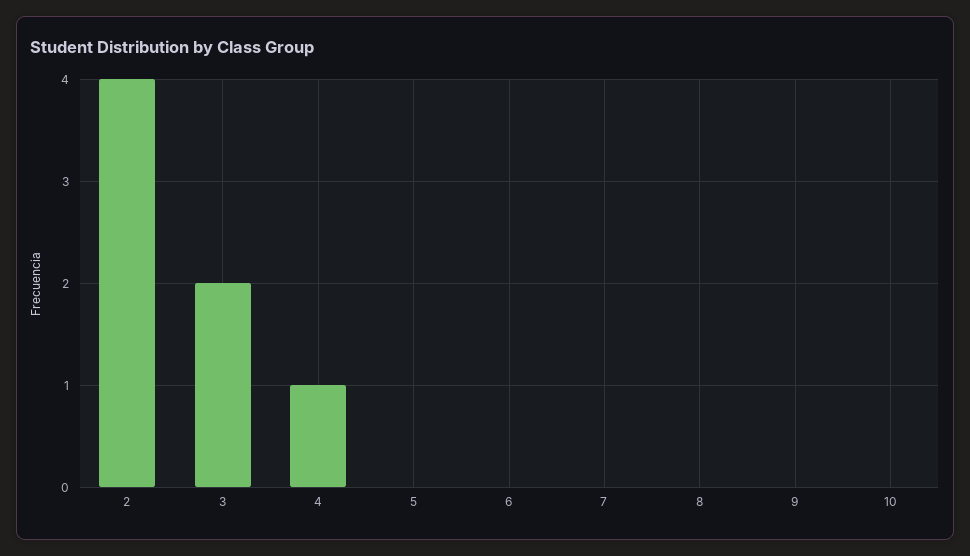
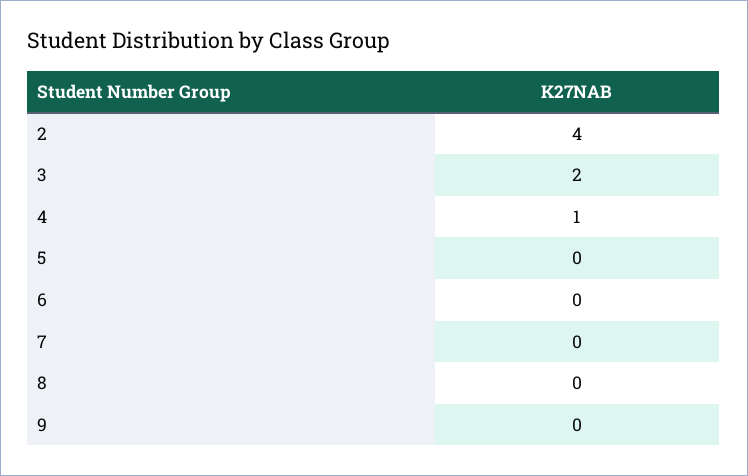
10: 0 -> none

